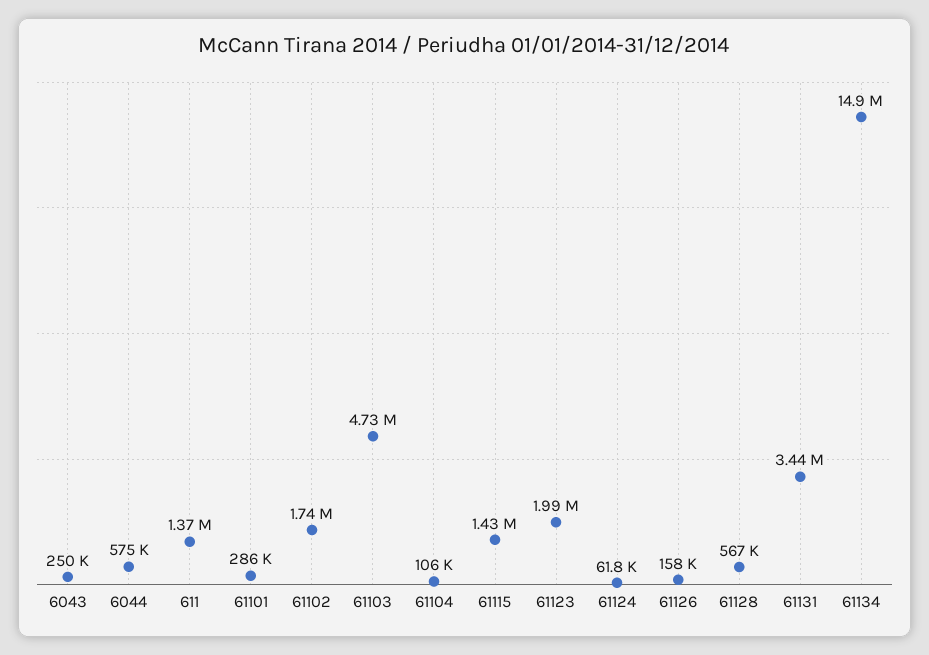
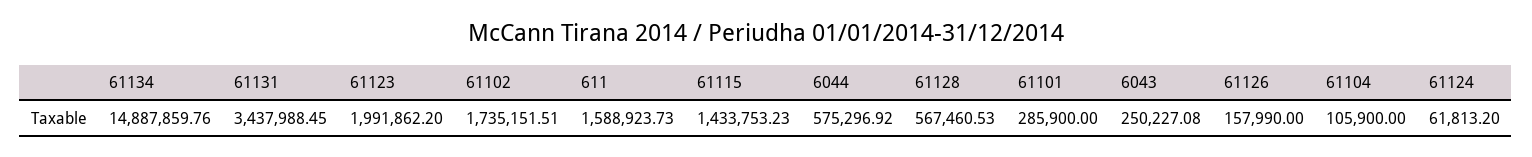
611: 1370000 -> 1588923.73
61103: 4730000 -> none

